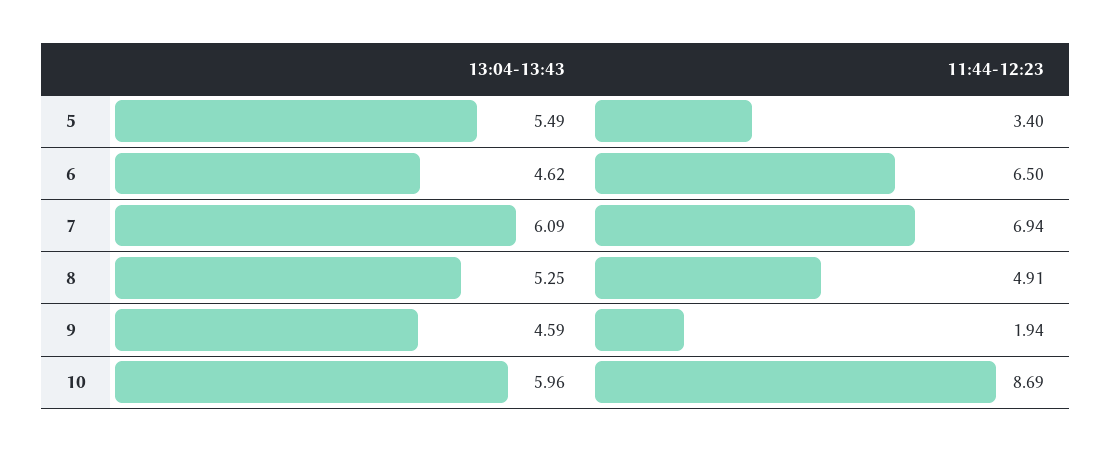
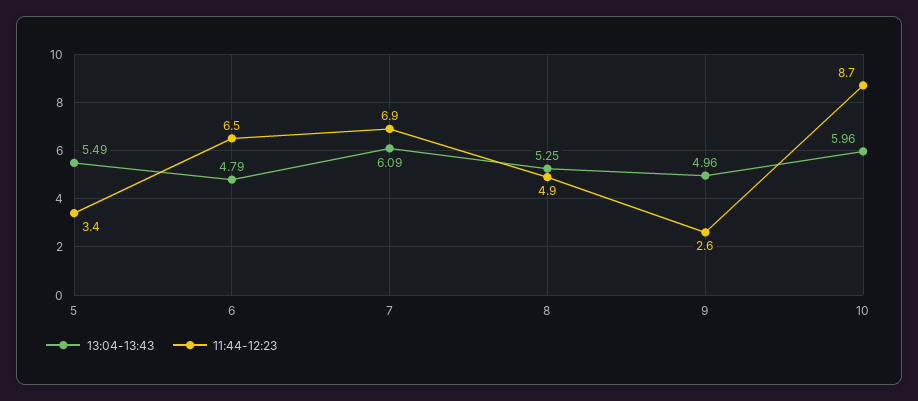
13:04-13:43, 6: 4.62 -> 4.79
13:04-13:43, 9: 4.59 -> 4.96
11:44-12:23, 9: 1.94 -> 2.6

